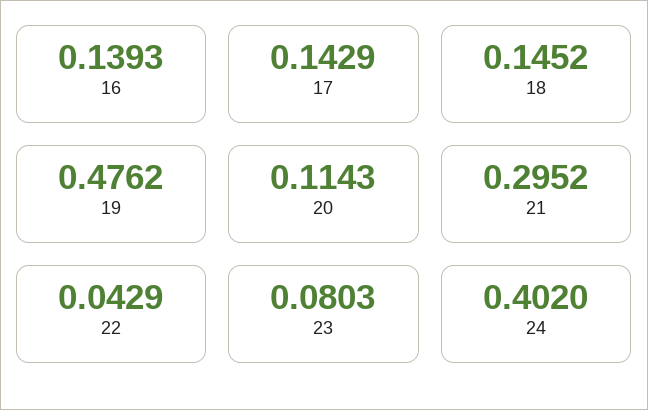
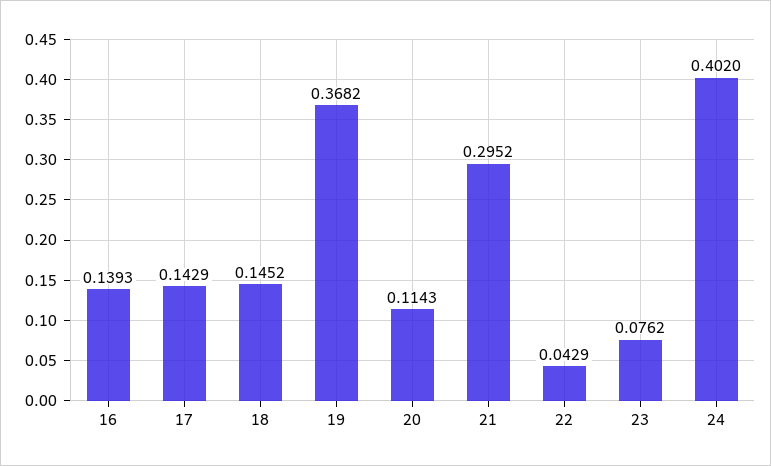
19: 0.4762 -> 0.3682
23: 0.0803 -> 0.0762

